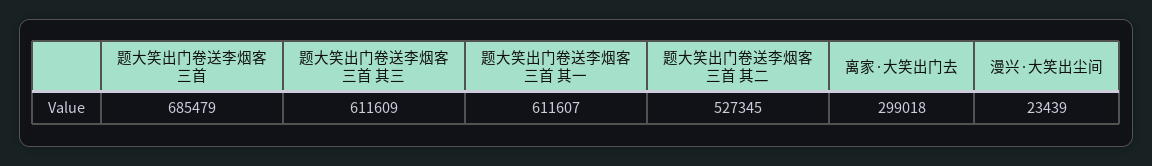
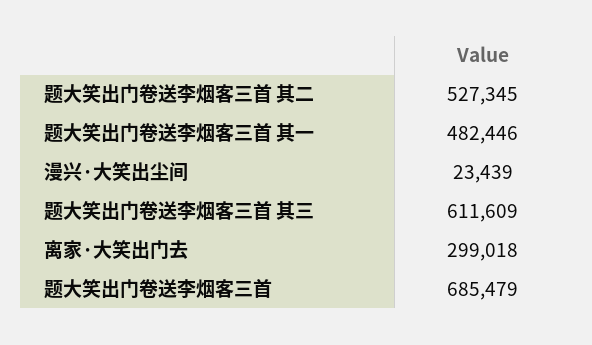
题大笑出门卷送李烟客三首 其一: 611607 -> 482446

